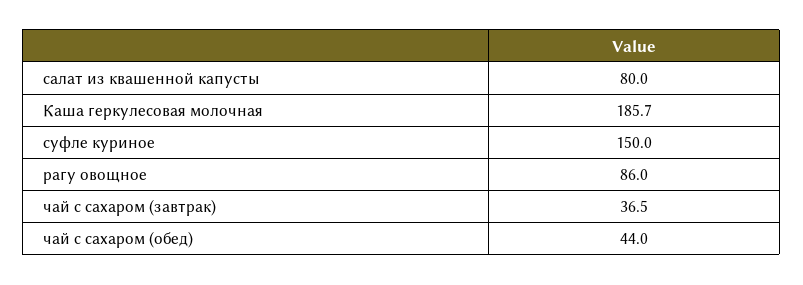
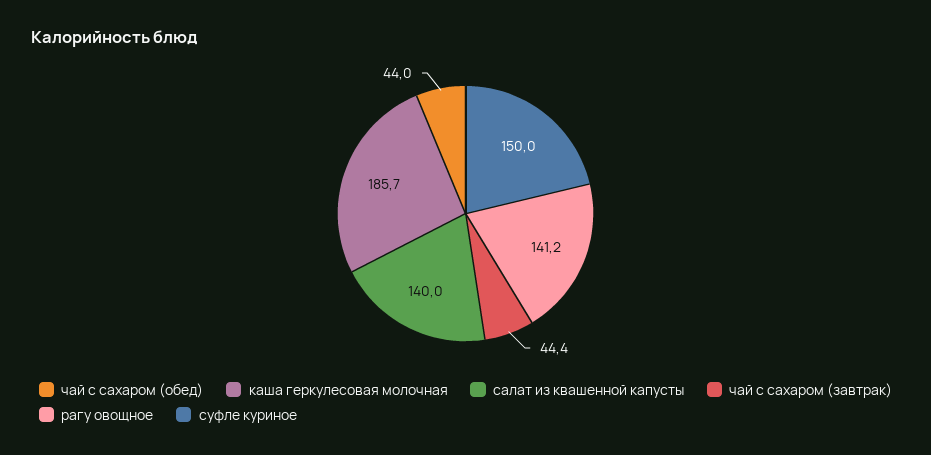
салат из квашенной капусты: 80 -> 140
рагу овощное: 86 -> 141.2
чай с сахаром (завтрак): 36.5 -> 44.4

